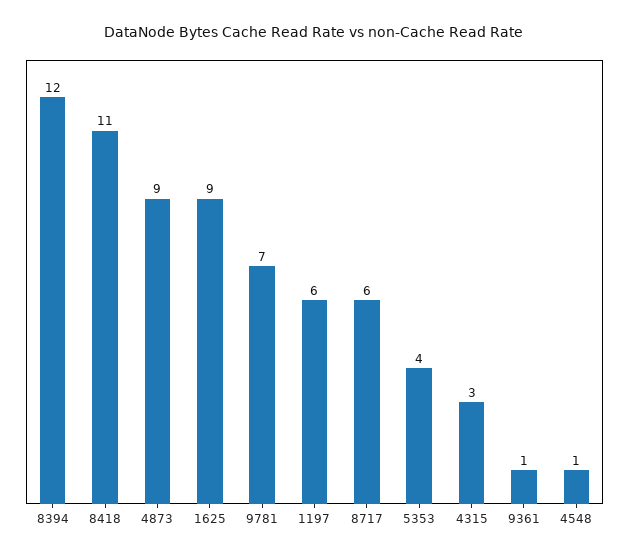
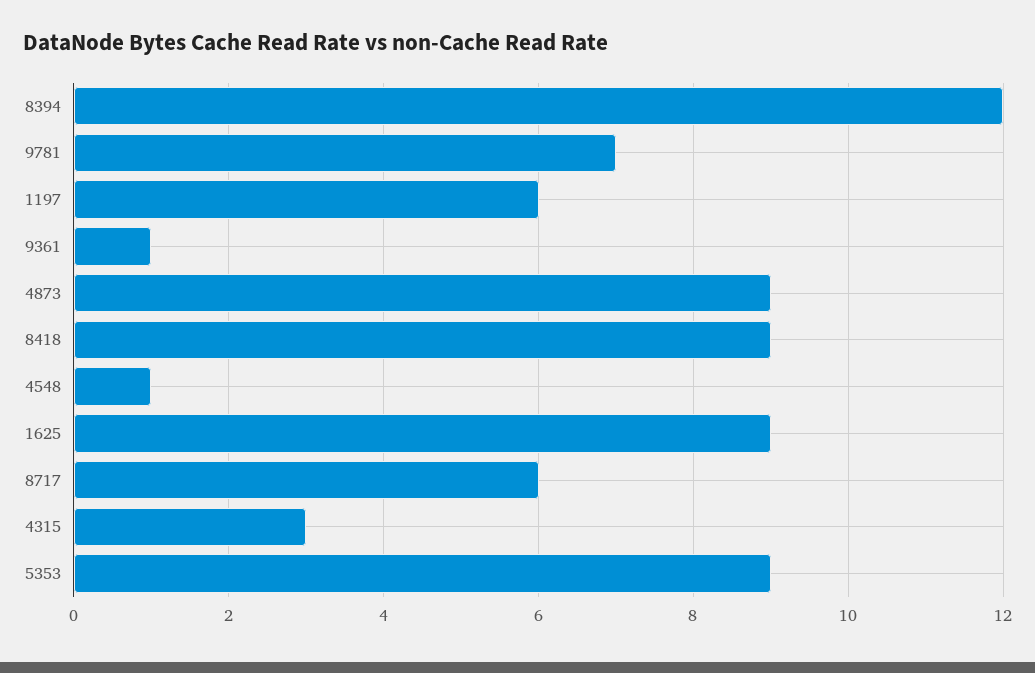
8418: 11 -> 9
5353: 4 -> 9

